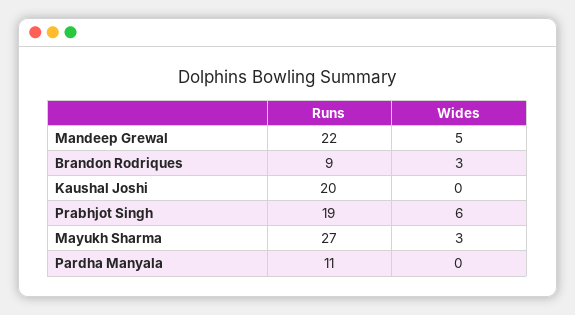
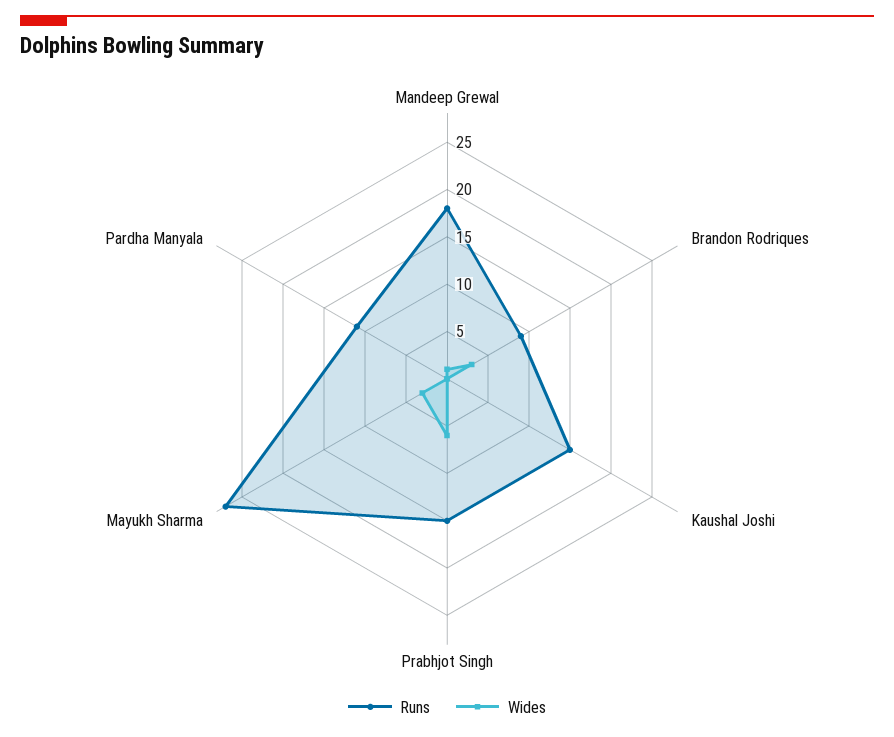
Runs, Mandeep Grewal: 22 -> 18
Wides, Mandeep Grewal: 5 -> 1
Runs, Kaushal Joshi: 20 -> 15
Runs, Prabhjot Singh: 19 -> 15

